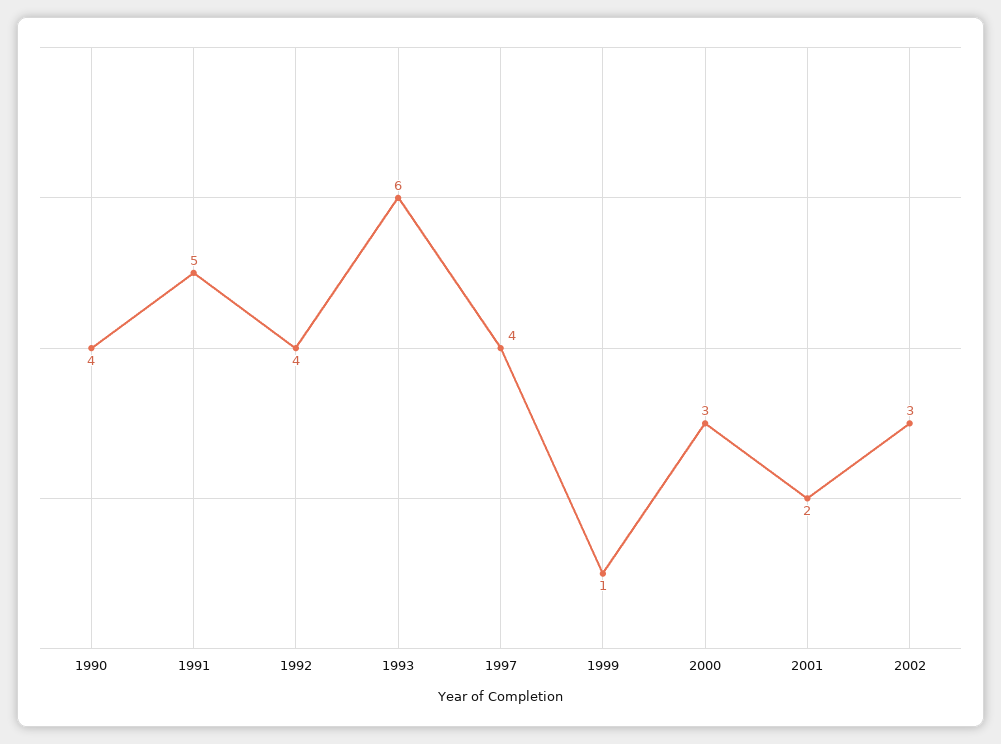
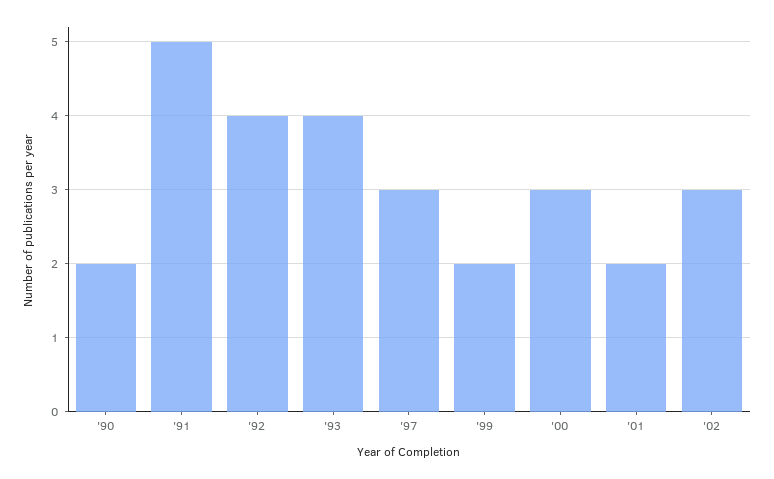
1990: 4 -> 2
1993: 6 -> 4
1997: 4 -> 3
1999: 1 -> 2

